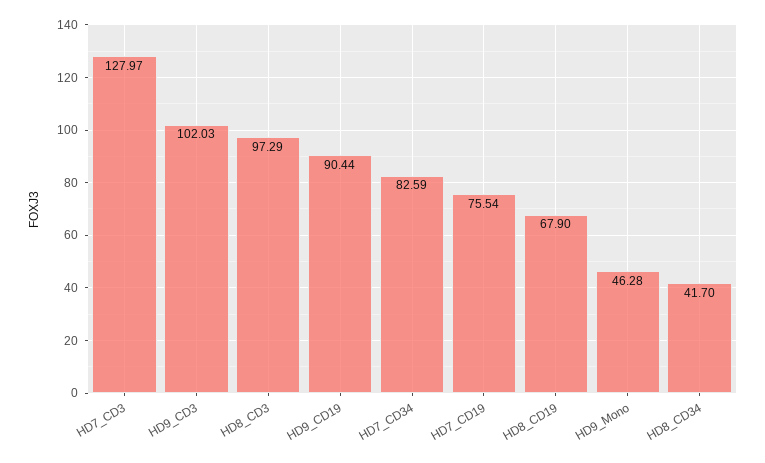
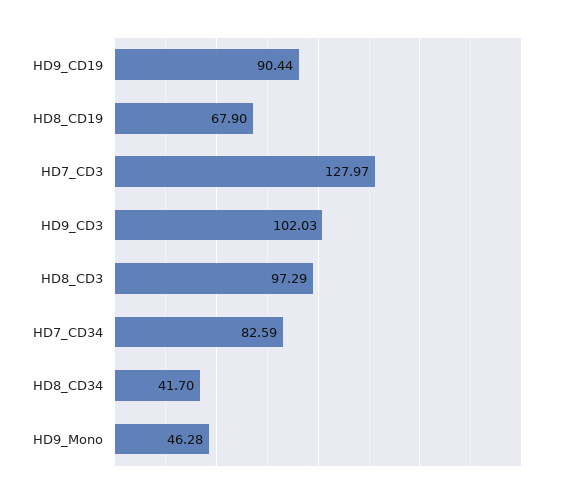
HD7_CD19: 75.54 -> none

